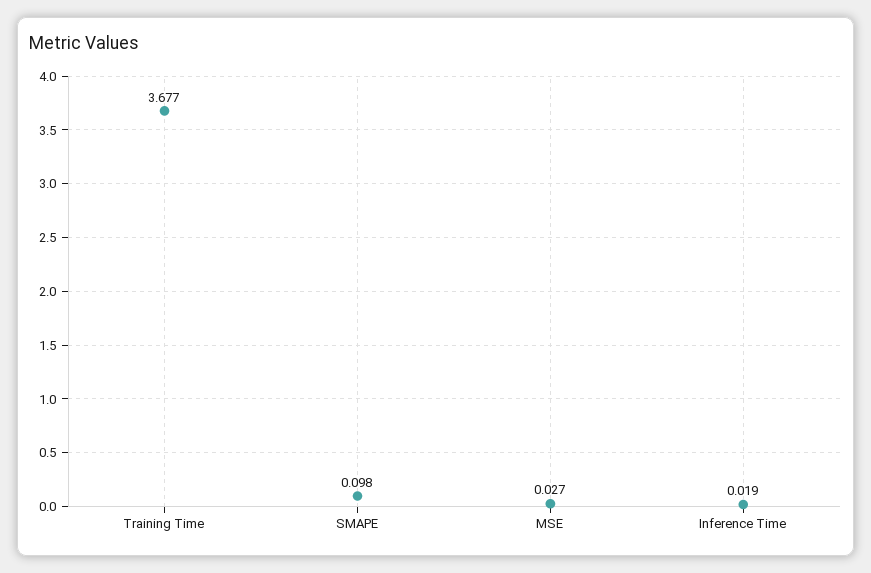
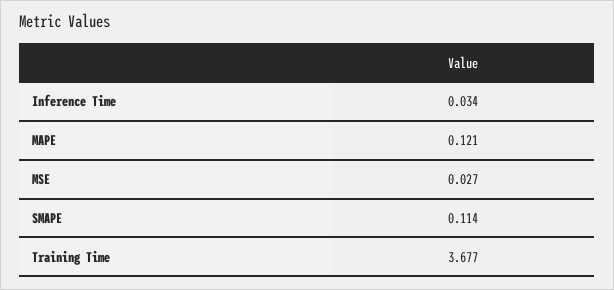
SMAPE: 0.098 -> 0.114
Inference Time: 0.019 -> 0.034
MAPE: none -> 0.121

